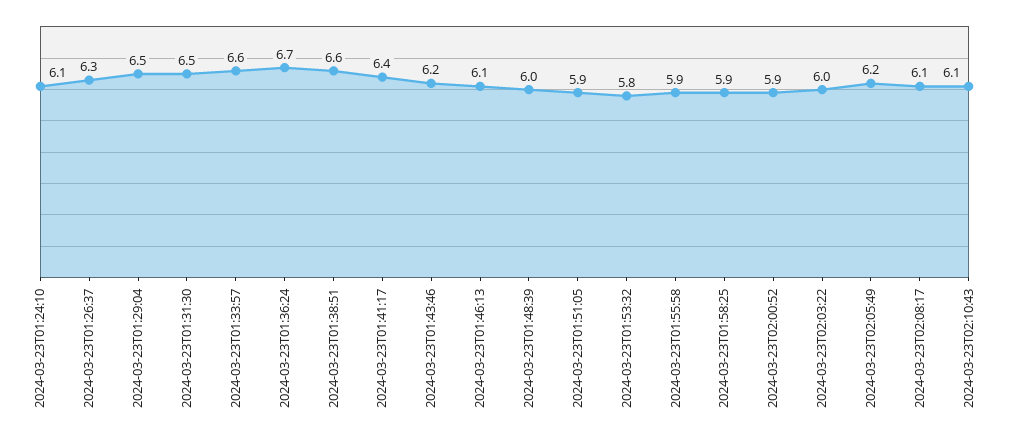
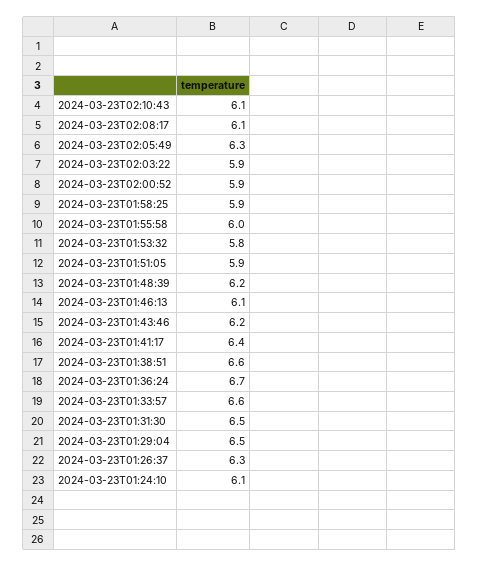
2024-03-23T01:48:39: 6 -> 6.2
2024-03-23T01:55:58: 5.9 -> 6
2024-03-23T02:03:22: 6 -> 5.9
2024-03-23T02:05:49: 6.2 -> 6.3

